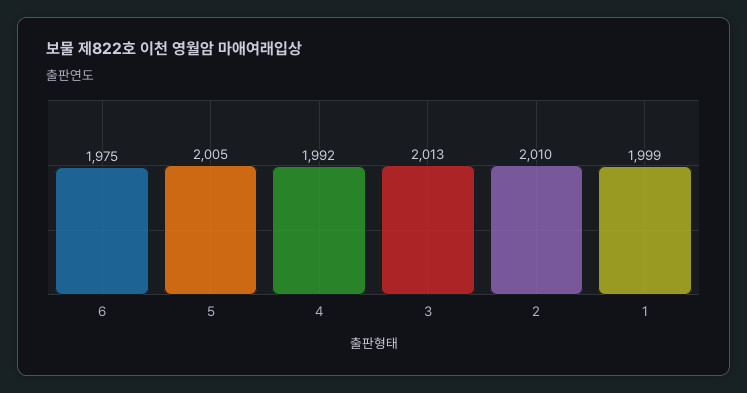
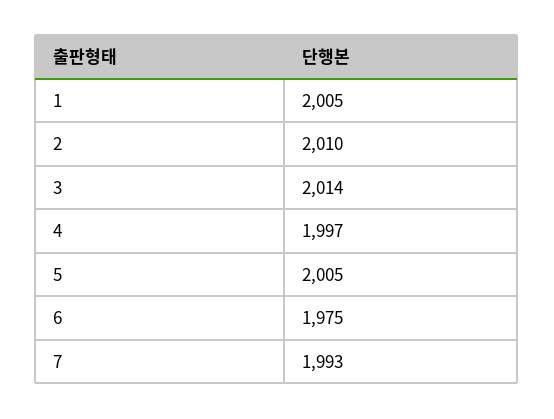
4: 1992 -> 1997
3: 2013 -> 2014
1: 1999 -> 2005
7: none -> 1993

